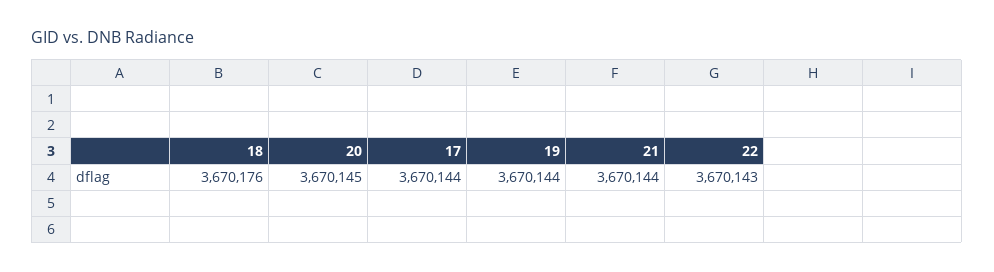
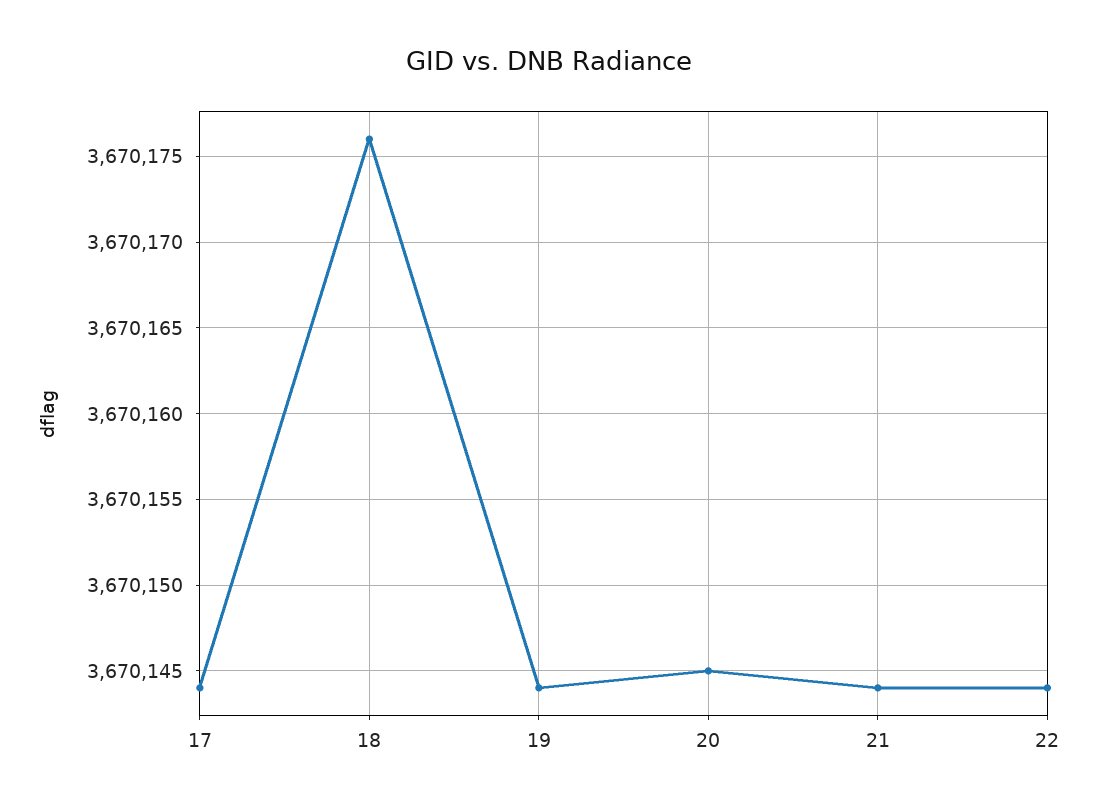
22: 3670143 -> 3670144

